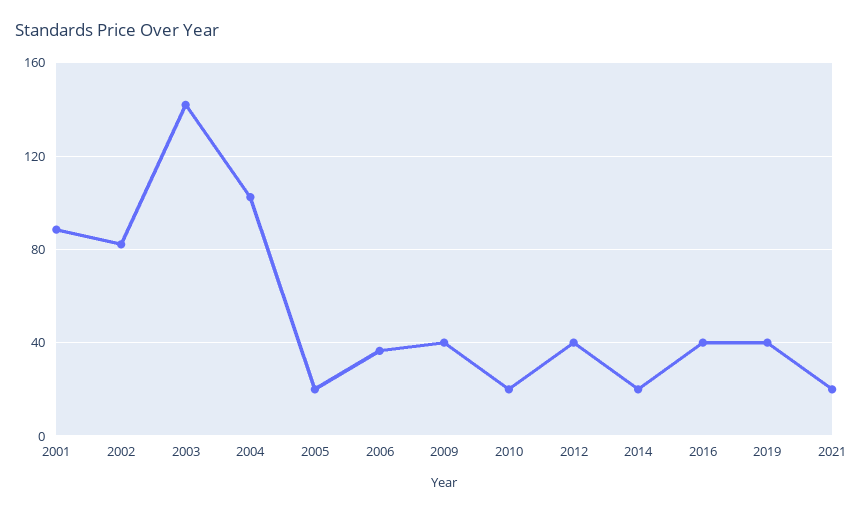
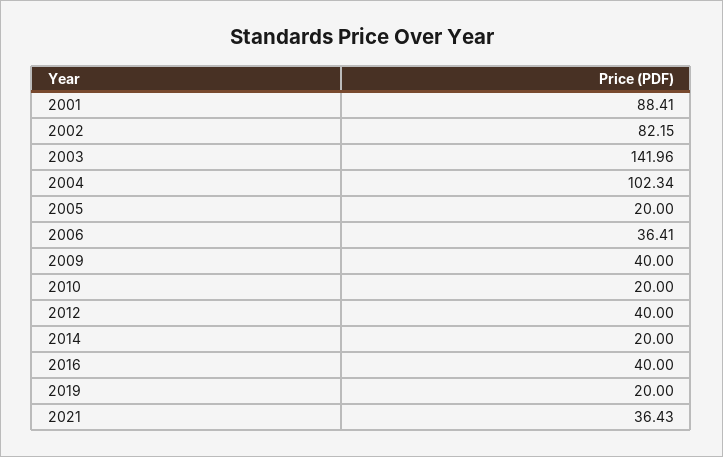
2019: 40 -> 20
2021: 20 -> 36.43

